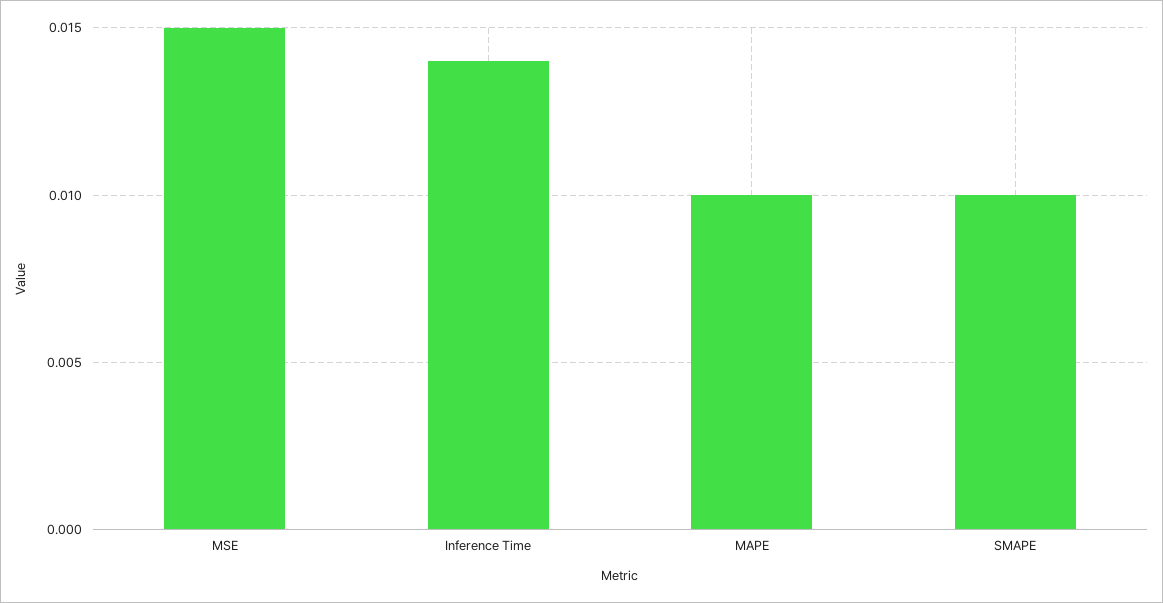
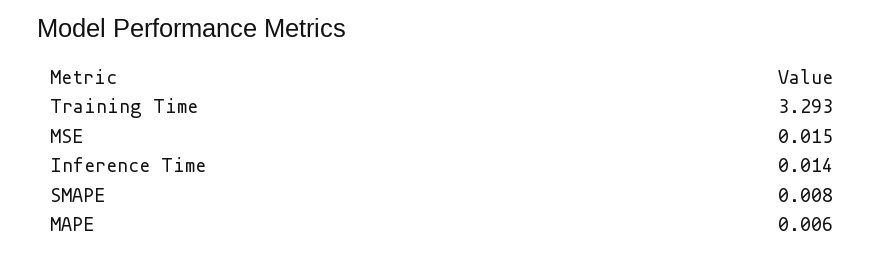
MAPE: 0.01 -> 0.006
SMAPE: 0.01 -> 0.008
Training Time: none -> 3.293

